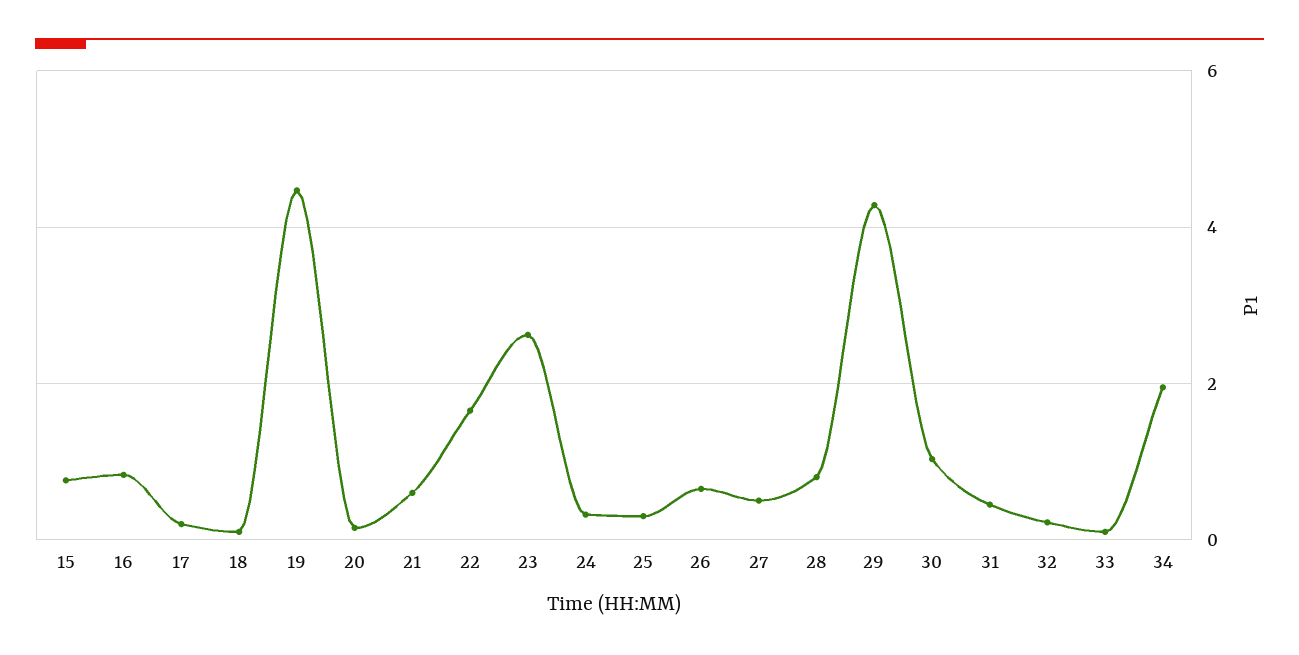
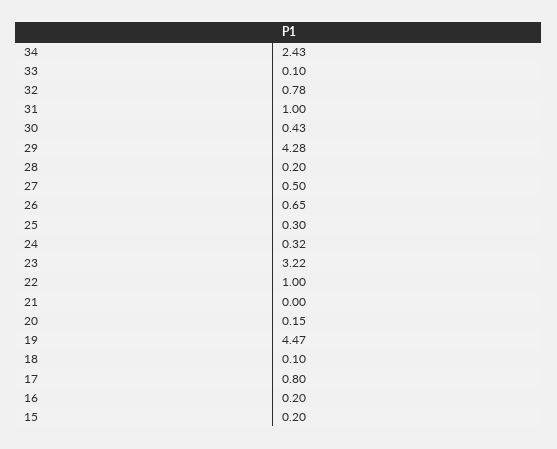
15: 0.8 -> 0.2
16: 0.8 -> 0.2
17: 0.2 -> 0.8
21: 0.6 -> 0
22: 1.6 -> 1
23: 2.6 -> 3.22
28: 0.8 -> 0.2
30: 1 -> 0.43
31: 0.4 -> 1
32: 0.2 -> 0.78
34: 2 -> 2.43

